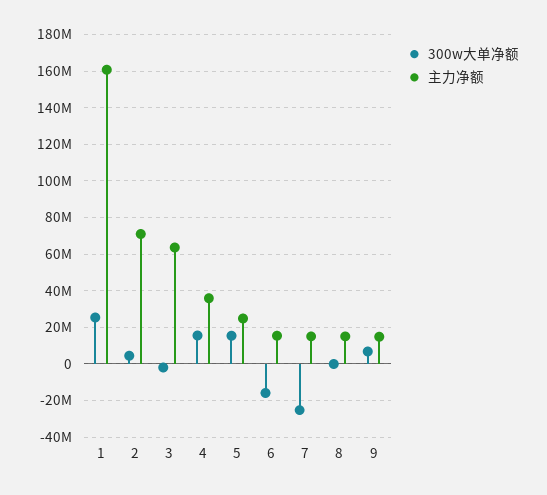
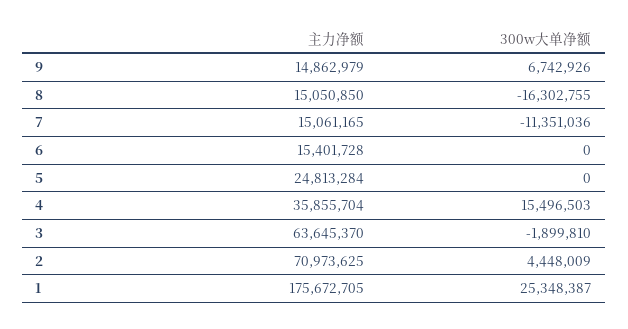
主力净额, 1: 160000000 -> 175672705
300w大单净额, 5: 15000000 -> 0
300w大单净额, 6: -15000000 -> 0
300w大单净额, 7: -25000000 -> -11351036
300w大单净额, 8: 0 -> -16302755

